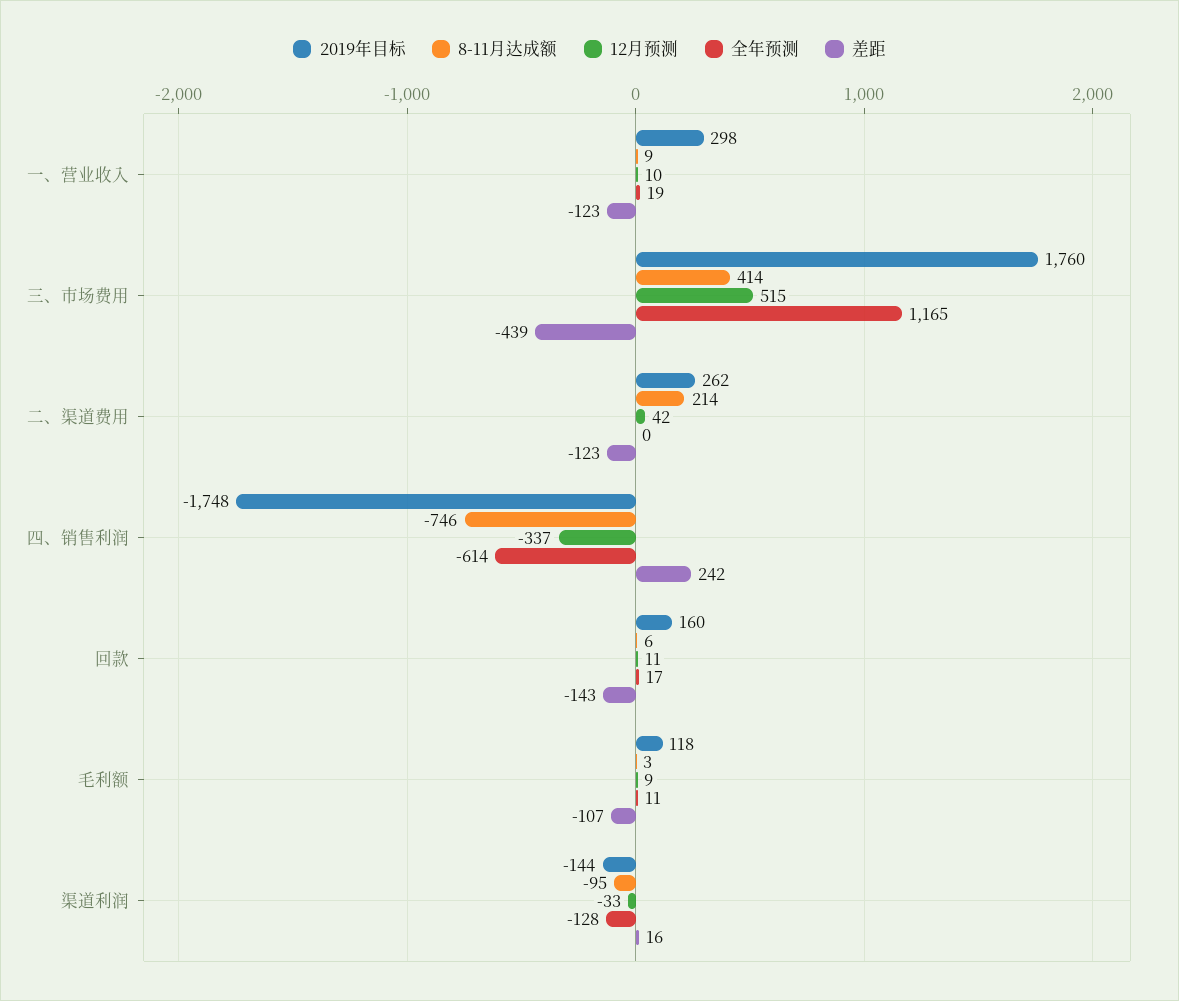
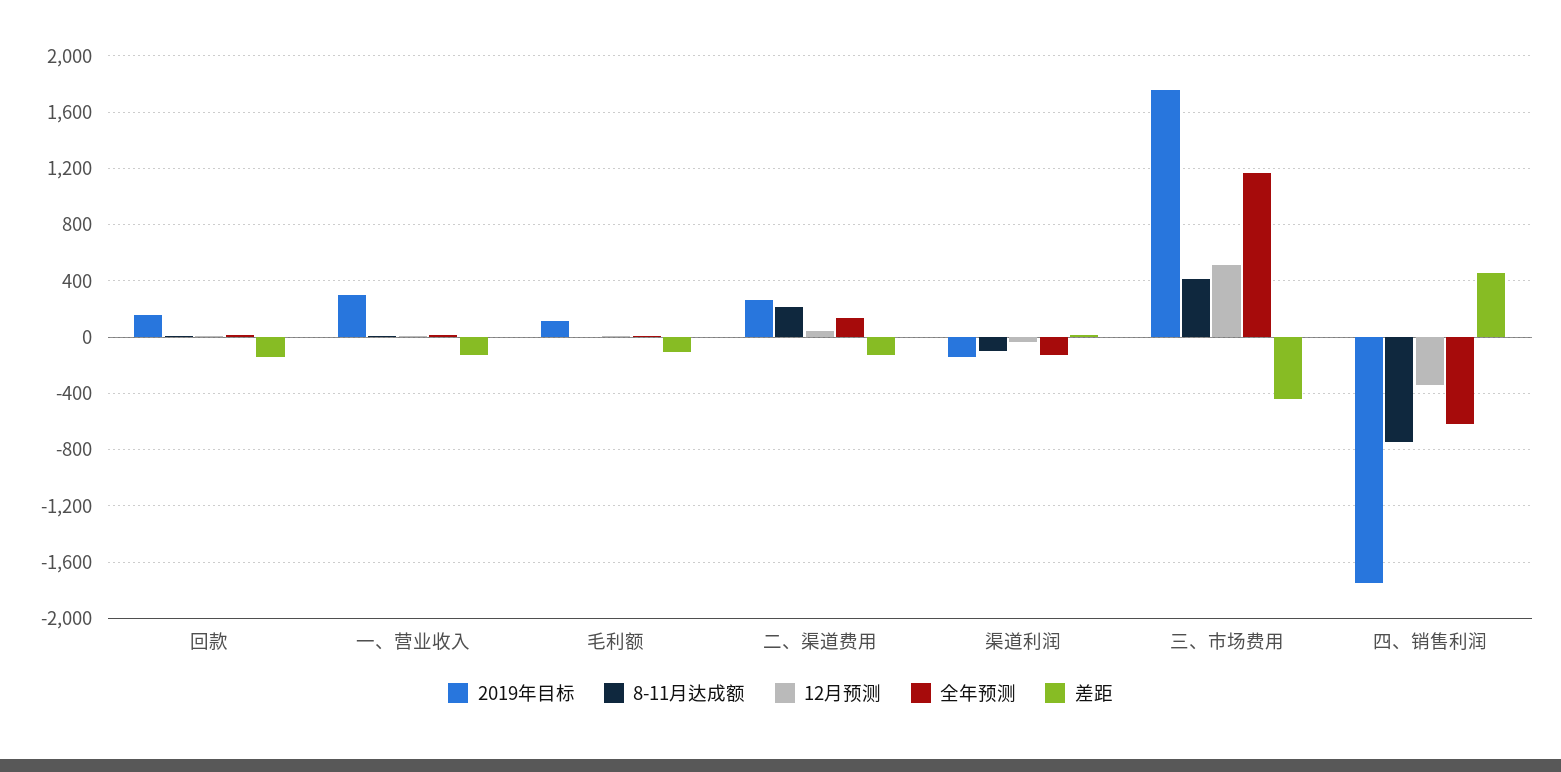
全年预测, 二、渠道费用: 0 -> 150
差距, 四、销售利润: 242 -> 450

